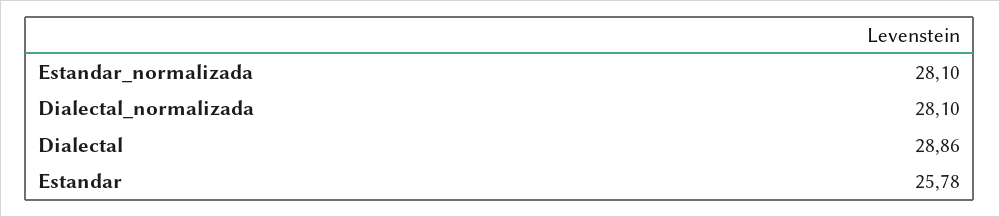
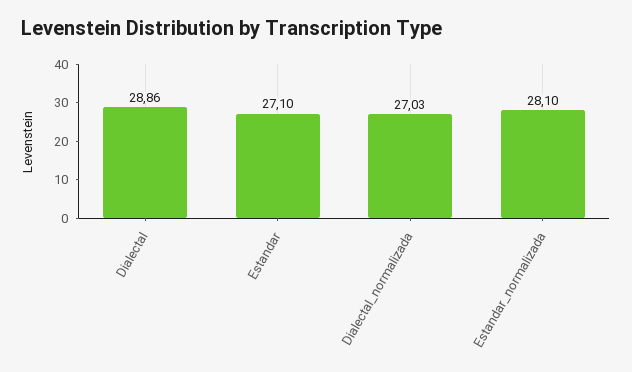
Dialectal_normalizada: 28.1 -> 27.03
Estandar: 25.78 -> 27.1

